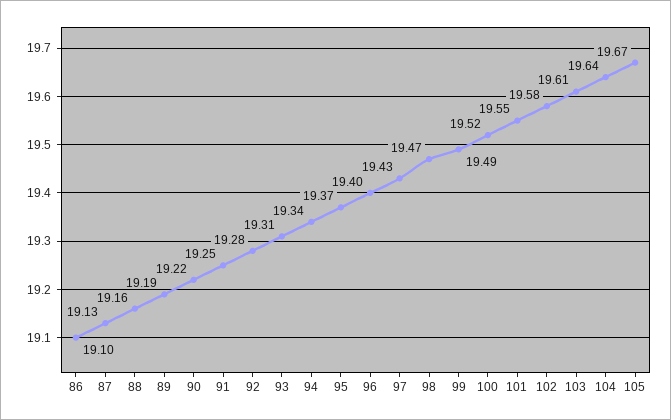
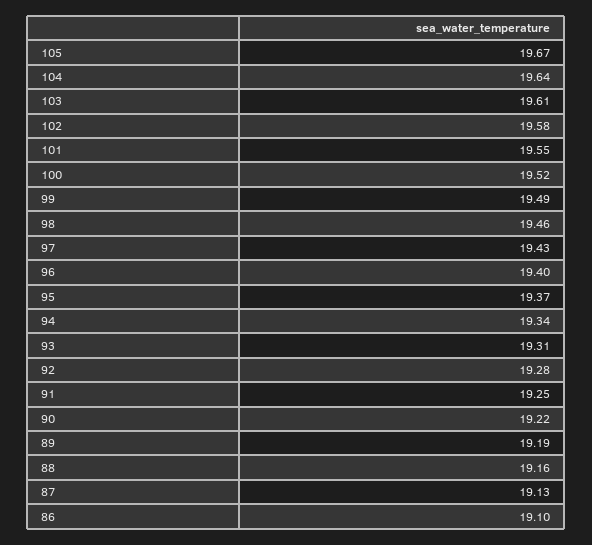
98: 19.47 -> 19.46

